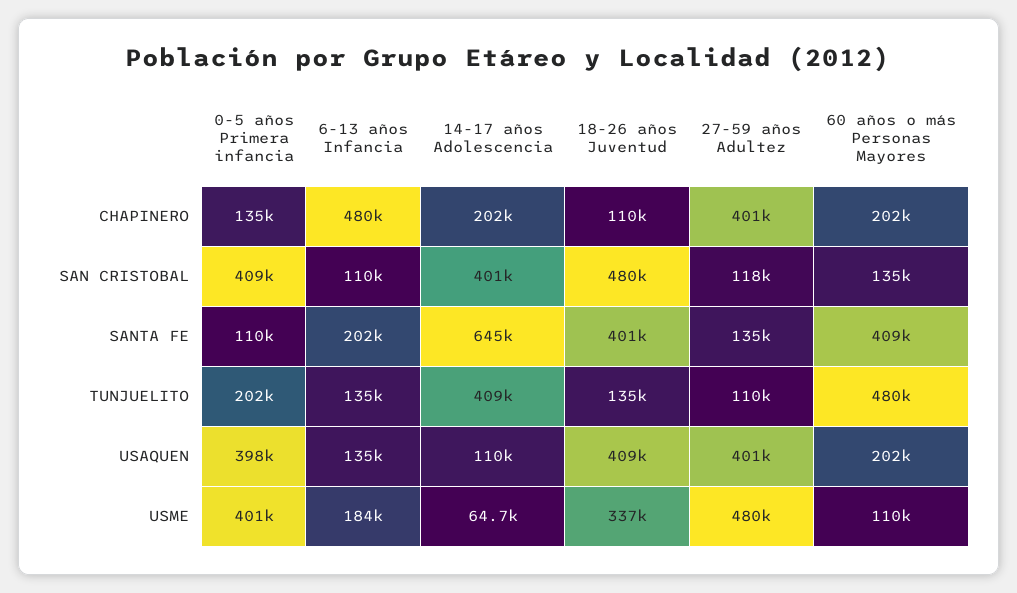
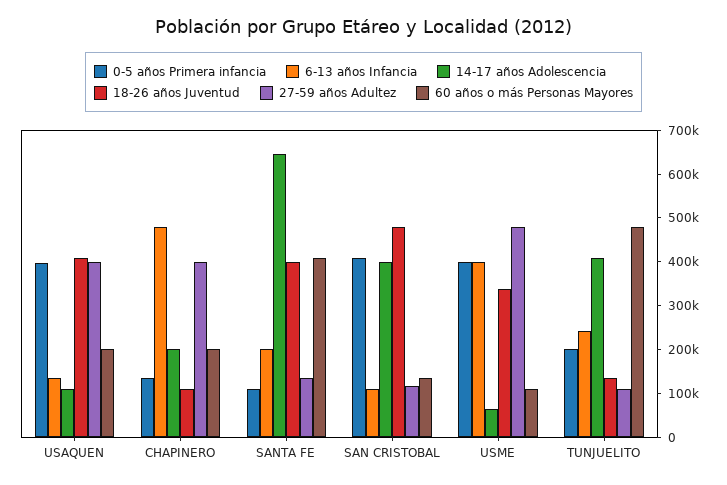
6-13 años Infancia, TUNJUELITO: 135000 -> 240000
6-13 años Infancia, USME: 184000 -> 400000

